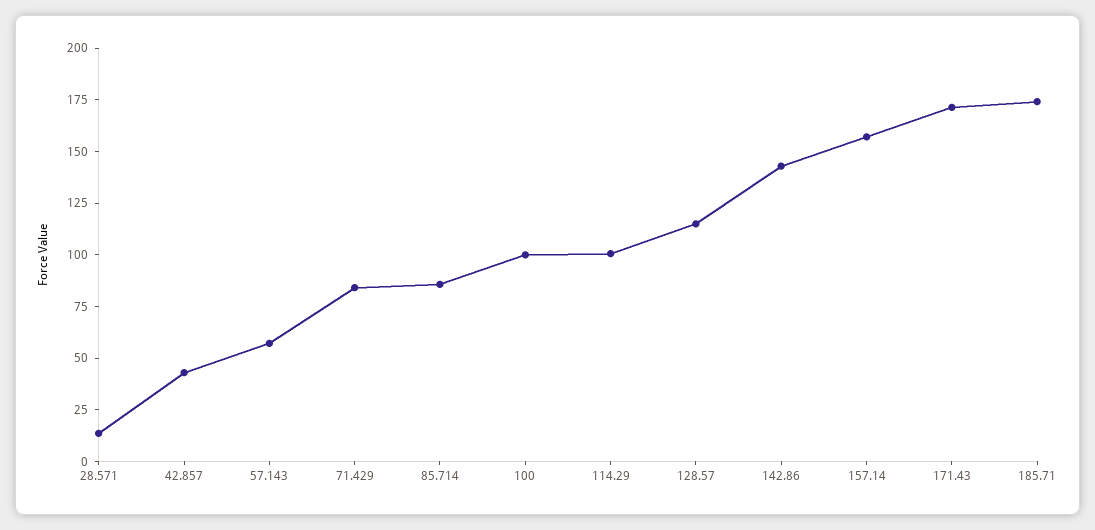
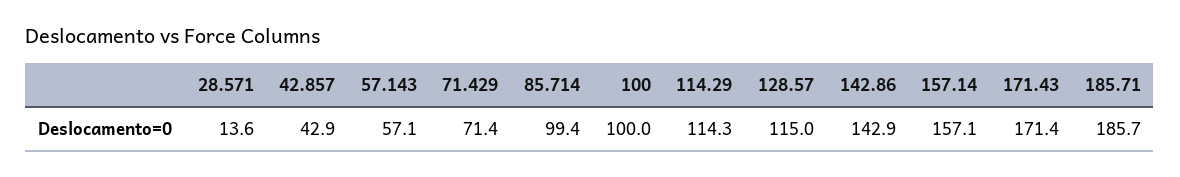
71.429: 85 -> 71.4
85.714: 85 -> 99.4
114.29: 100 -> 114.3
185.71: 175 -> 185.7

